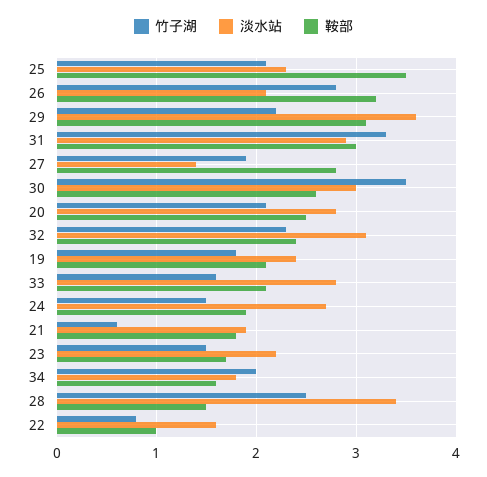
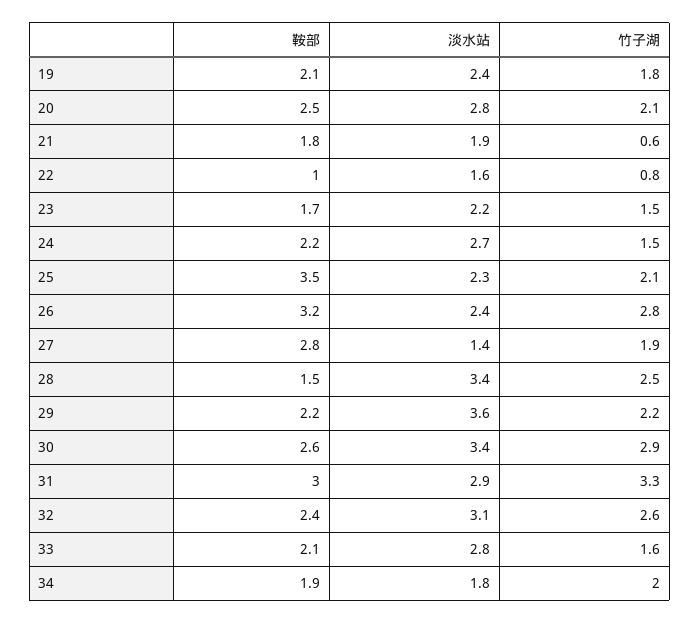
淡水站, 26: 2.1 -> 2.4
鞍部, 29: 3.1 -> 2.2
竹子湖, 30: 3.5 -> 2.9
淡水站, 30: 3 -> 3.4
竹子湖, 32: 2.3 -> 2.6
鞍部, 24: 1.9 -> 2.2
鞍部, 34: 1.6 -> 1.9

